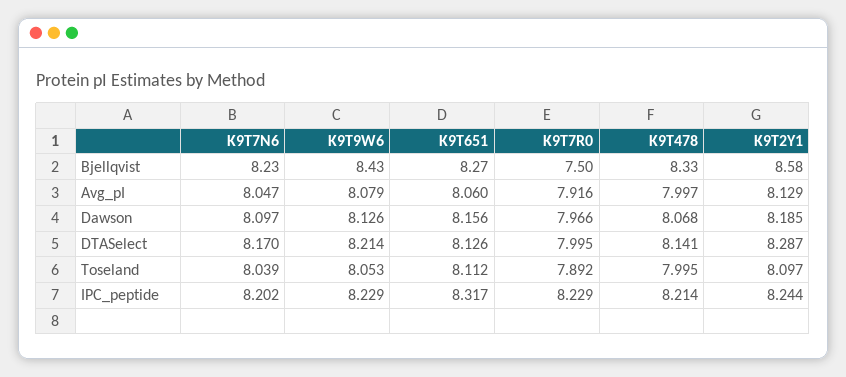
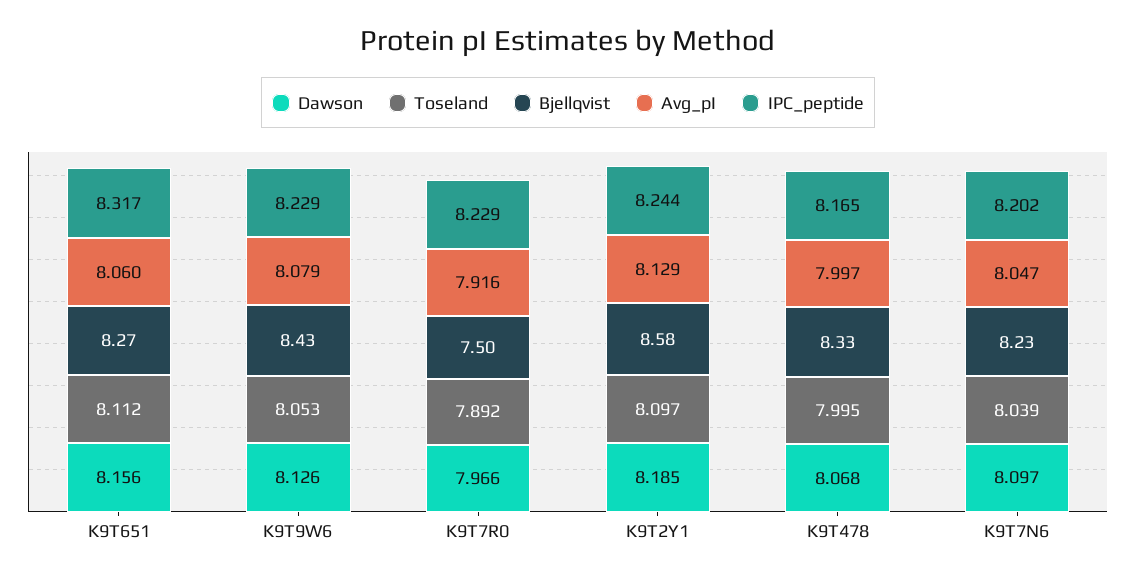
DTASelect, K9T7N6: 8.17 -> none
DTASelect, K9T9W6: 8.214 -> none
DTASelect, K9T651: 8.126 -> none
DTASelect, K9T7R0: 7.995 -> none
DTASelect, K9T478: 8.141 -> none
DTASelect, K9T2Y1: 8.287 -> none
IPC_peptide, K9T478: 8.214 -> 8.165

